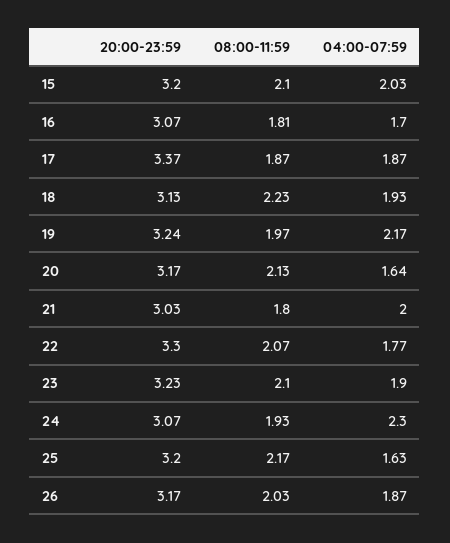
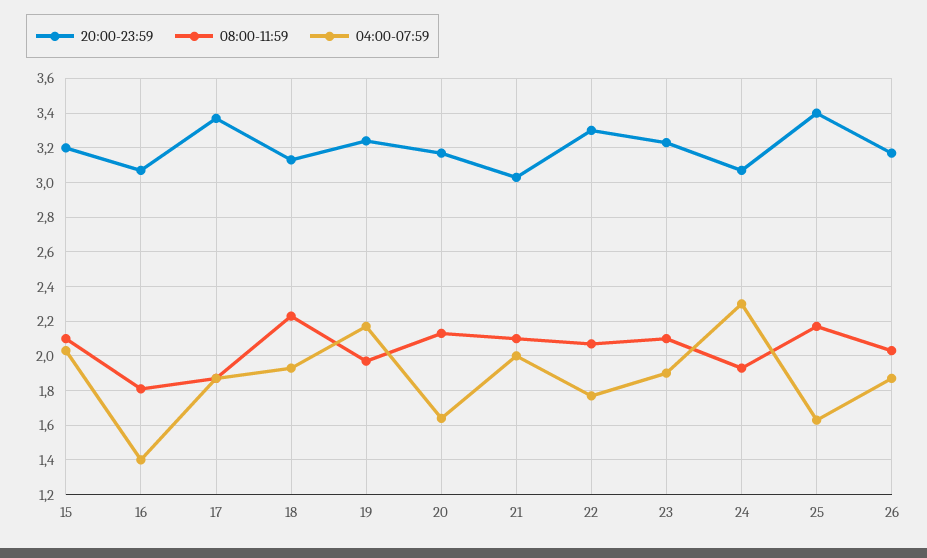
04:00-07:59, 16: 1.7 -> 1.4
08:00-11:59, 21: 1.8 -> 2.1
20:00-23:59, 25: 3.2 -> 3.4

